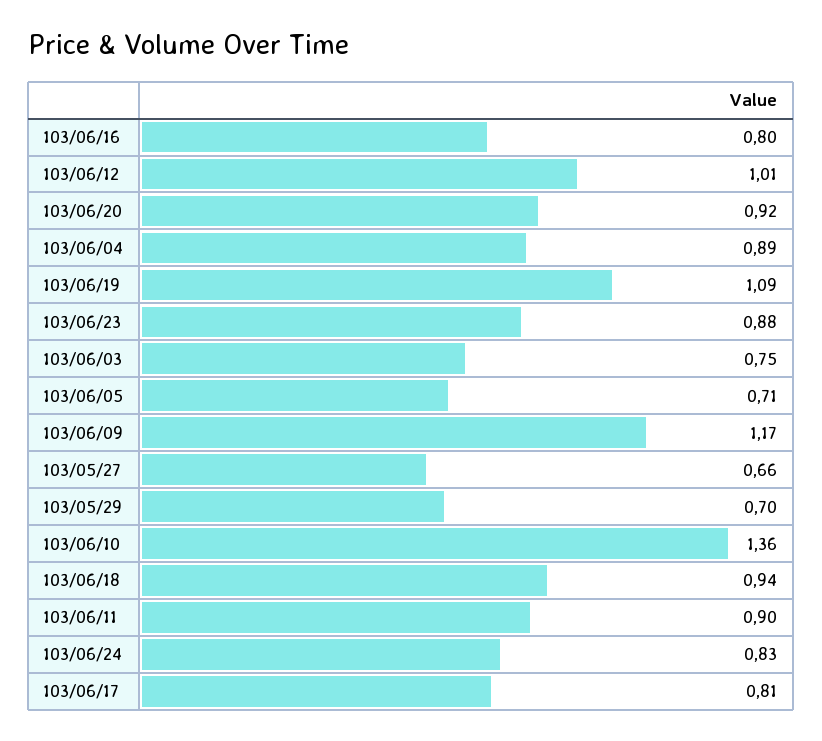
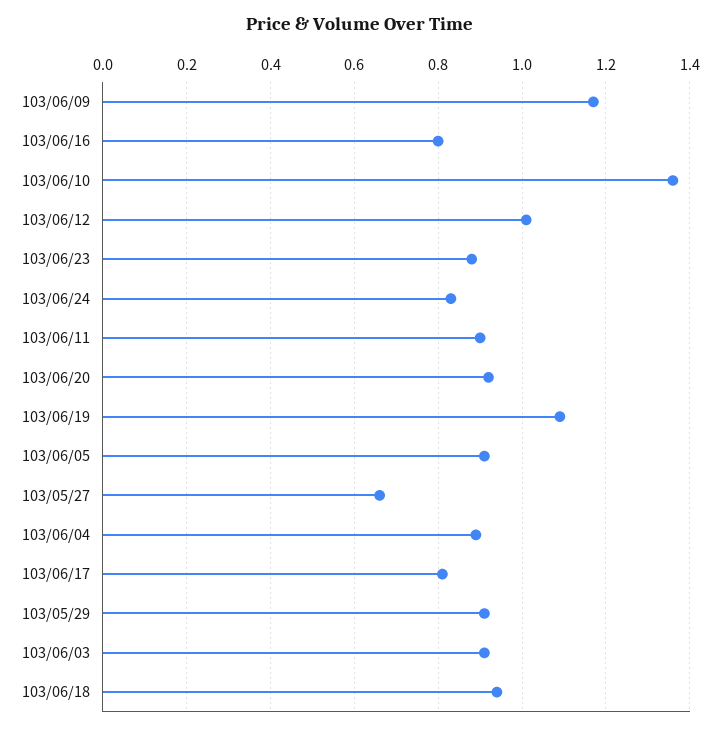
103/06/03: 0.75 -> 0.9
103/06/05: 0.71 -> 0.9
103/05/29: 0.7 -> 0.9

